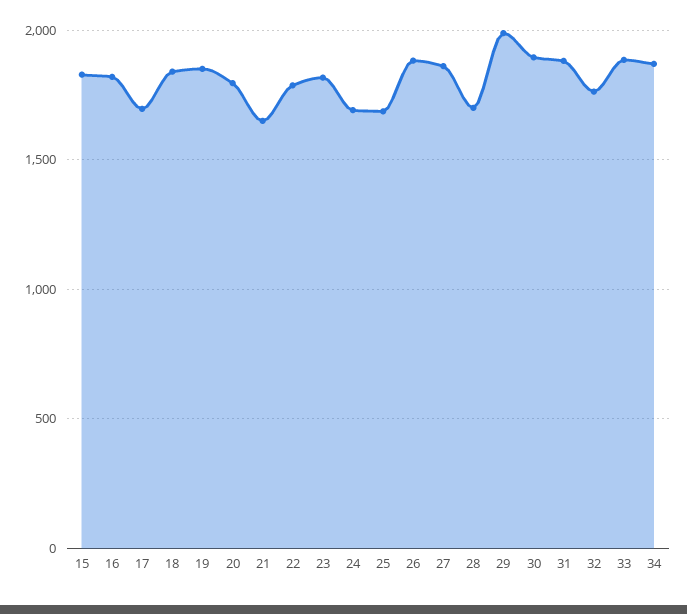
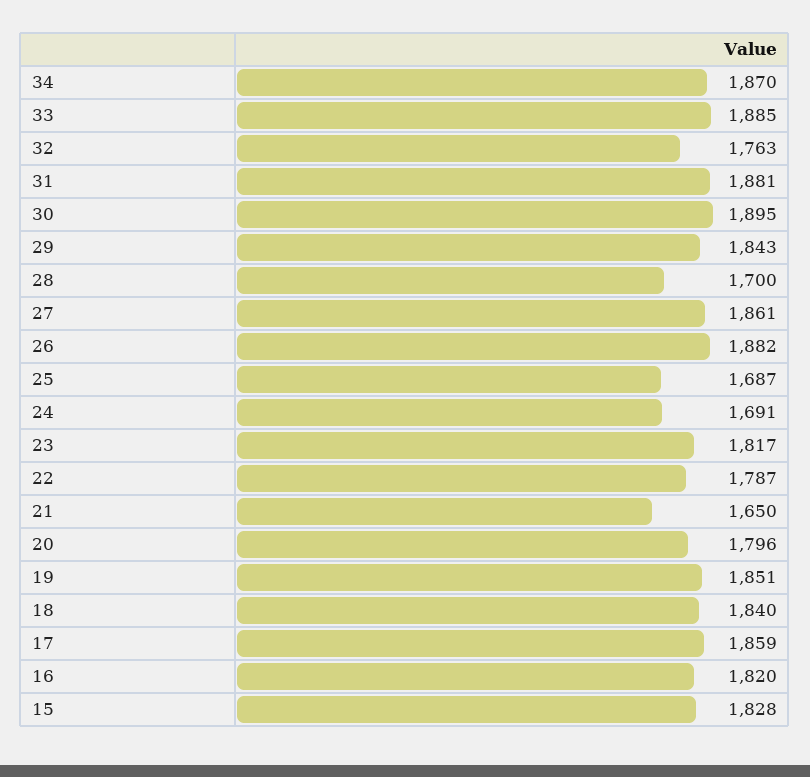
17: 1700 -> 1859
29: 2000 -> 1843

